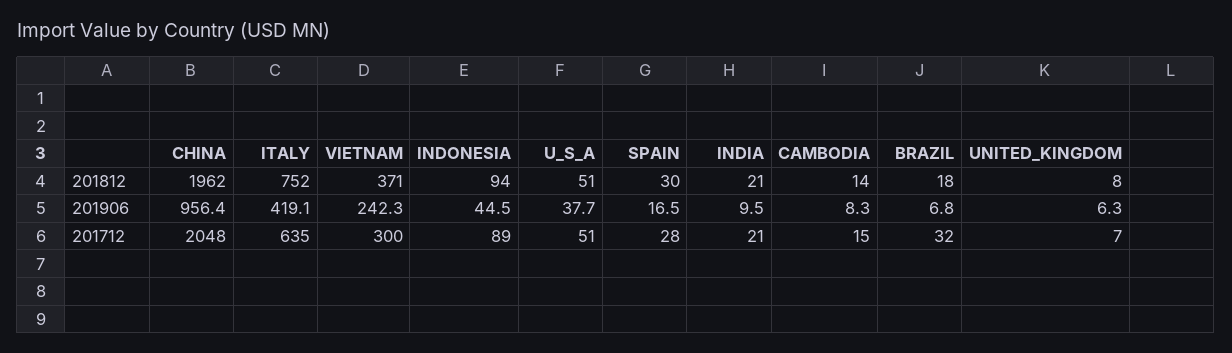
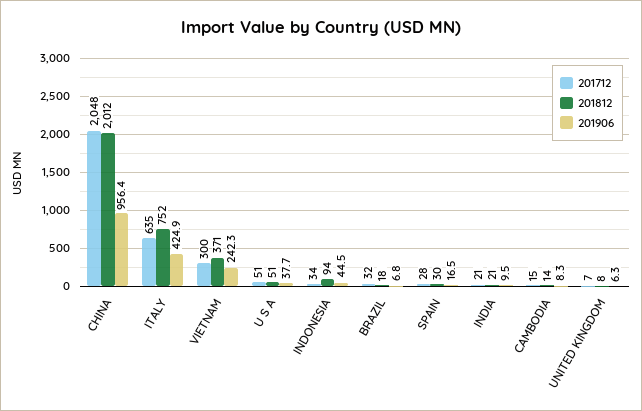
201812, CHINA: 1962 -> 2012
201906, ITALY: 419.1 -> 424.9
201712, INDONESIA: 89 -> 34

